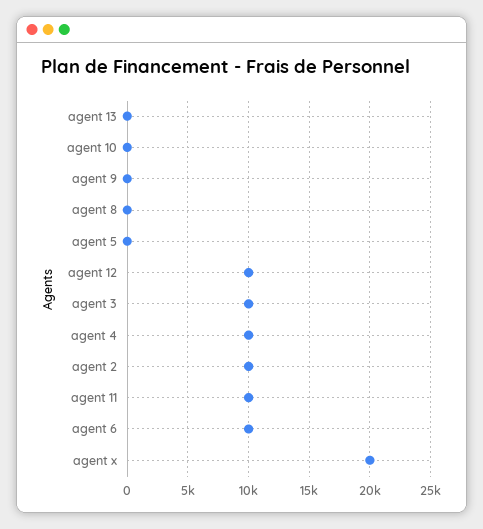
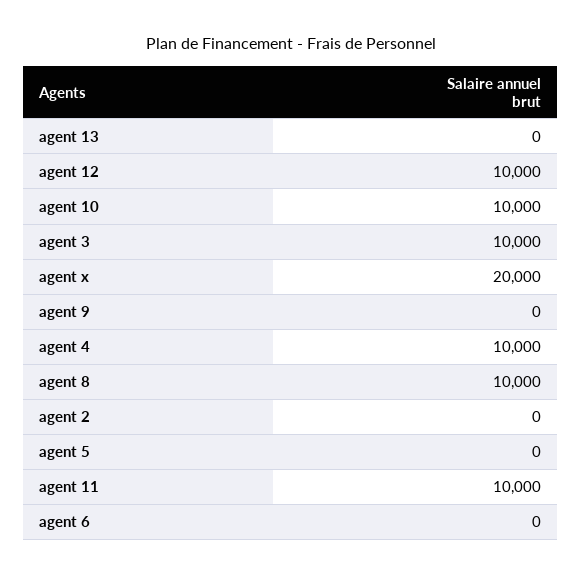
agent 10: 0 -> 10000
agent 8: 0 -> 10000
agent 2: 10000 -> 0
agent 6: 10000 -> 0

